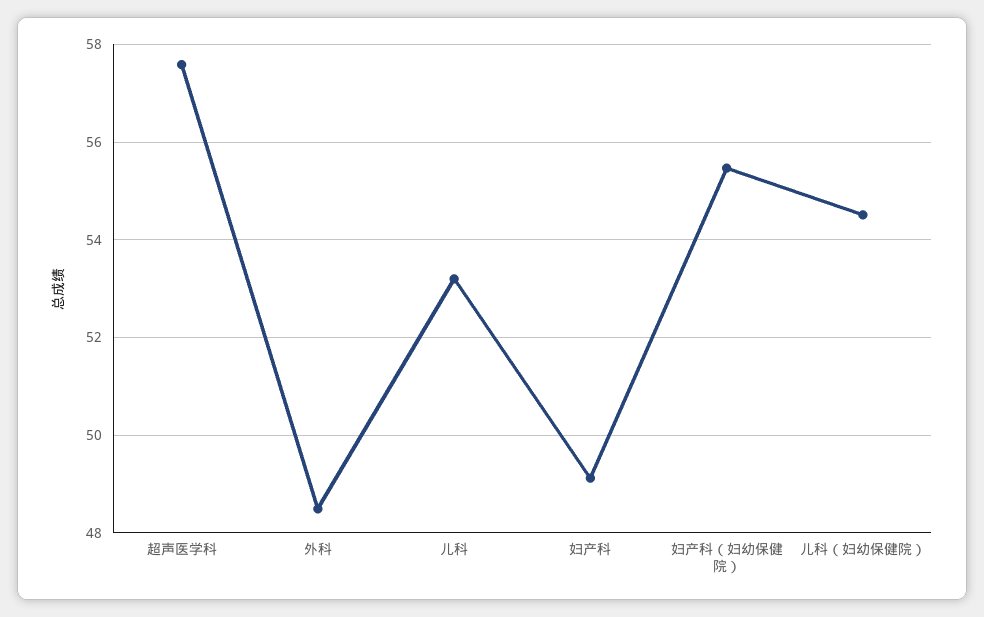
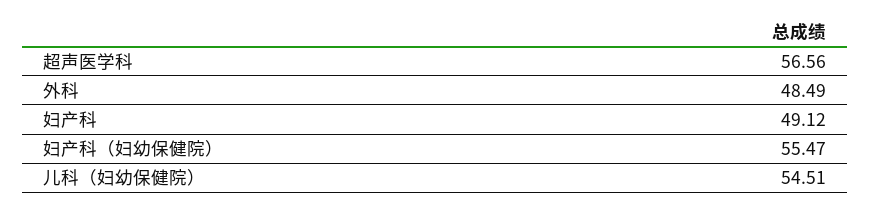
超声医学科: 57.6 -> 56.56
儿科: 53.2 -> none

